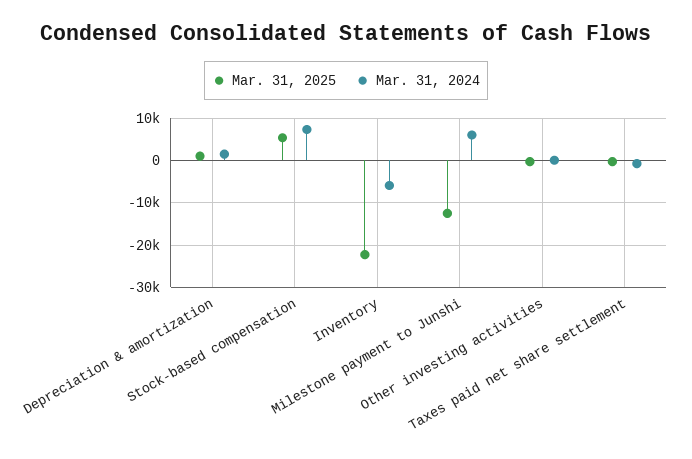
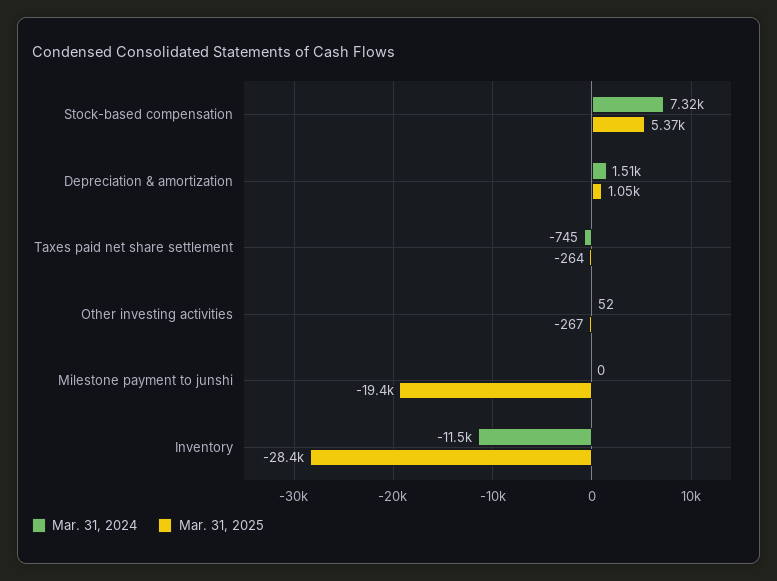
Mar. 31, 2025, Inventory: -22000 -> -28400
Mar. 31, 2024, Inventory: -6000 -> -11500
Mar. 31, 2025, Milestone payment to Junshi: -12000 -> -19400
Mar. 31, 2024, Milestone payment to Junshi: 6000 -> 0

